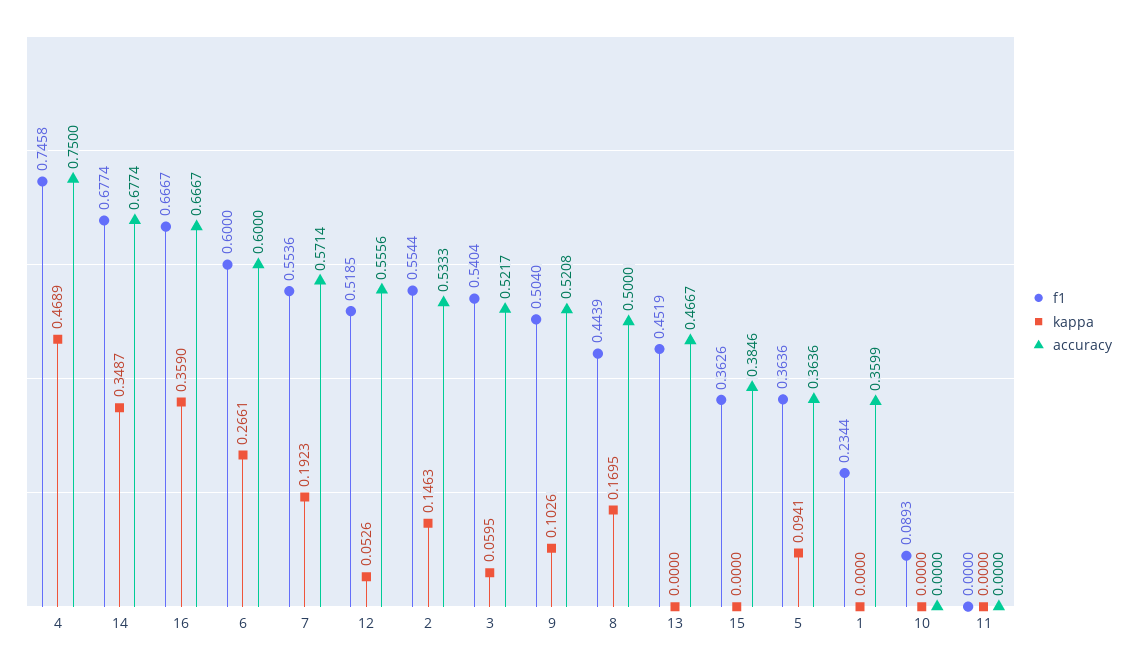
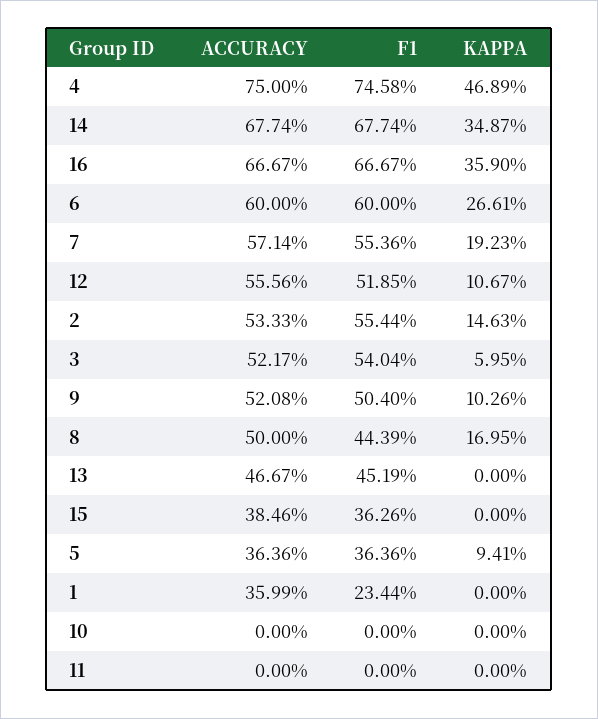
kappa, 12: 0.0526 -> 0.1067
f1, 10: 0.0893 -> 0

